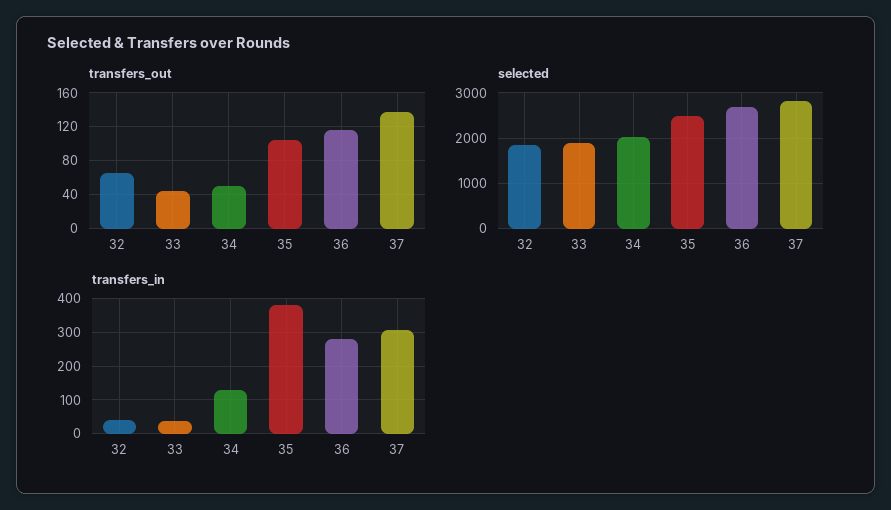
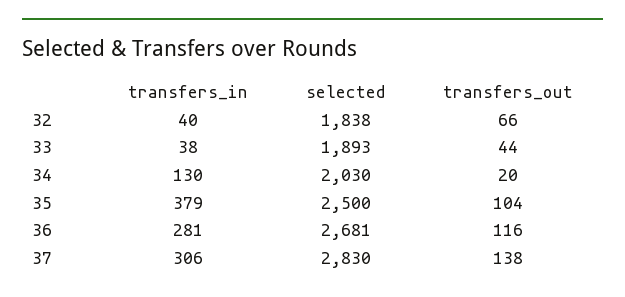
transfers_out, 34: 50 -> 20

